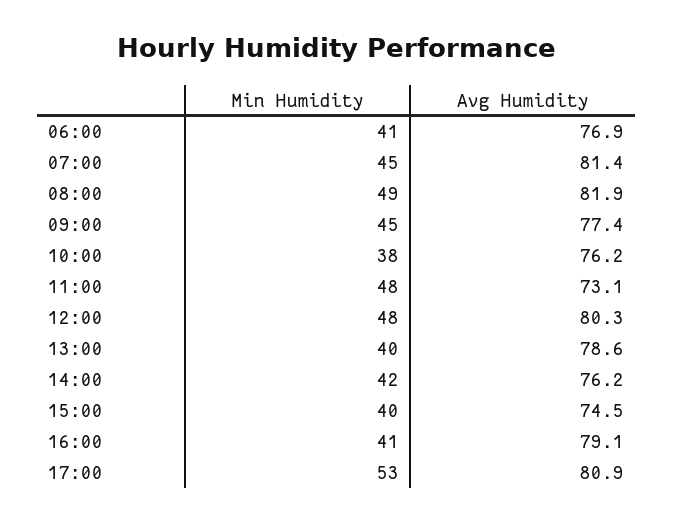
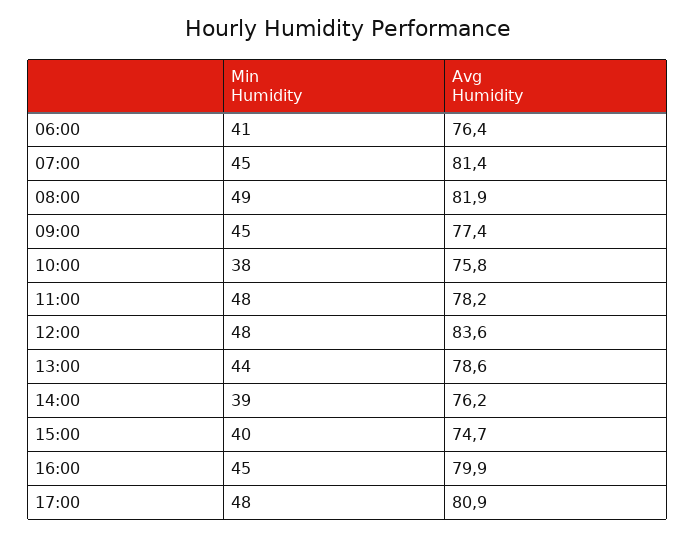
Avg Humidity, 06:00: 76.9 -> 76.4
Avg Humidity, 10:00: 76.2 -> 75.8
Avg Humidity, 11:00: 73.1 -> 78.2
Avg Humidity, 12:00: 80.3 -> 83.6
Min Humidity, 13:00: 40 -> 44
Min Humidity, 14:00: 42 -> 39
Avg Humidity, 15:00: 74.5 -> 74.7
Min Humidity, 16:00: 41 -> 45
Avg Humidity, 16:00: 79.1 -> 79.9
Min Humidity, 17:00: 53 -> 48

